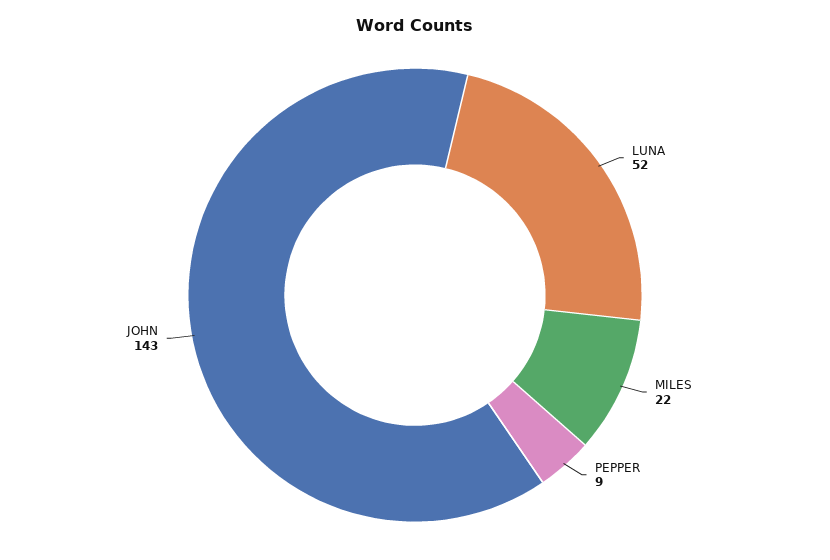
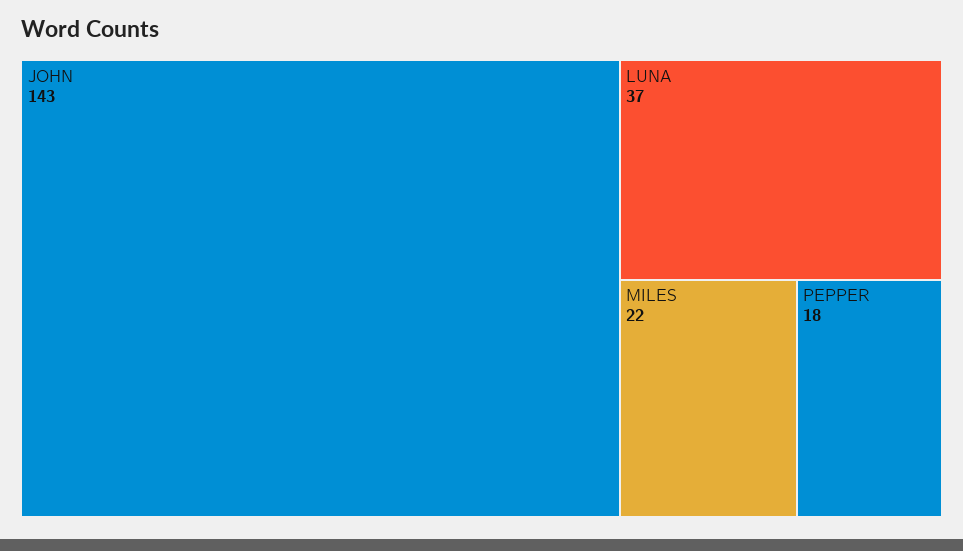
LUNA: 52 -> 37
PEPPER: 9 -> 18

